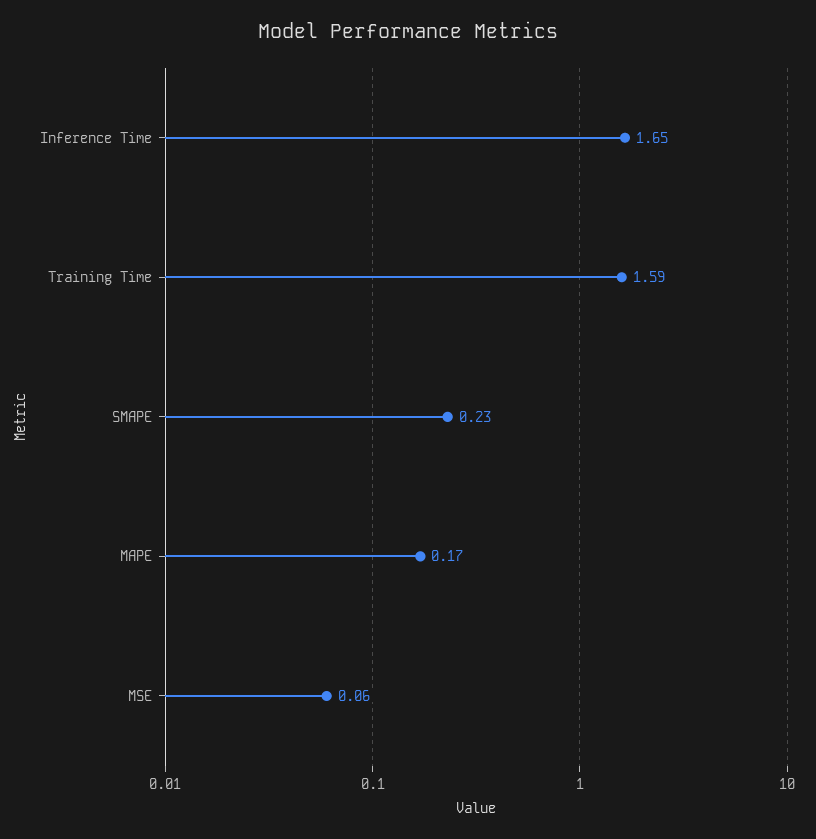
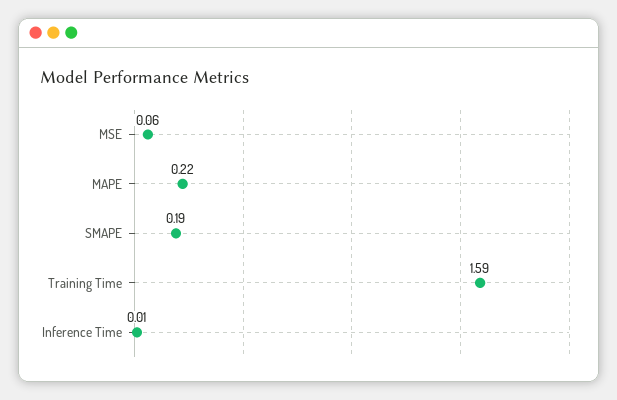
Inference Time: 1.65 -> 0.01
SMAPE: 0.23 -> 0.19
MAPE: 0.17 -> 0.22

